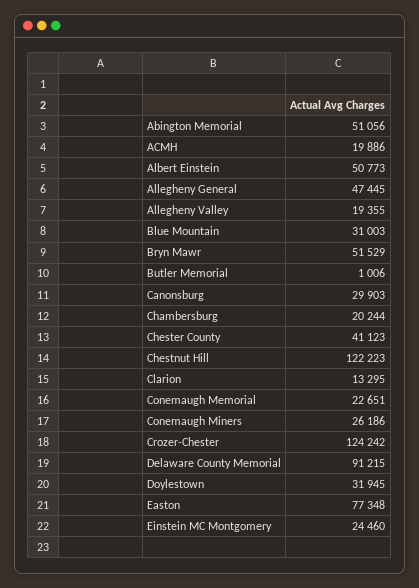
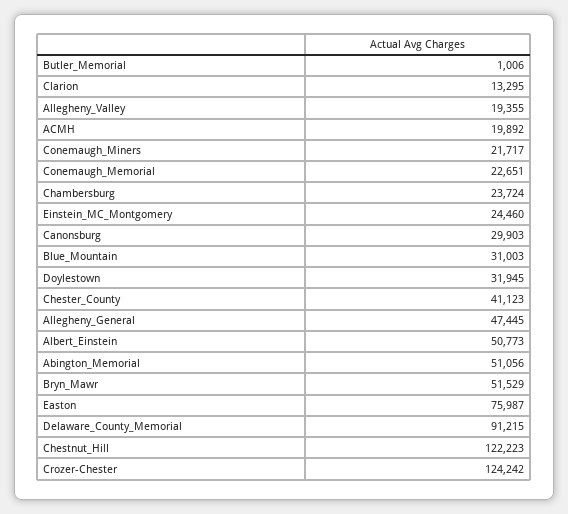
ACMH: 19886 -> 19892
Chambersburg: 20244 -> 23724
Conemaugh Miners: 26186 -> 21717
Easton: 77348 -> 75987

